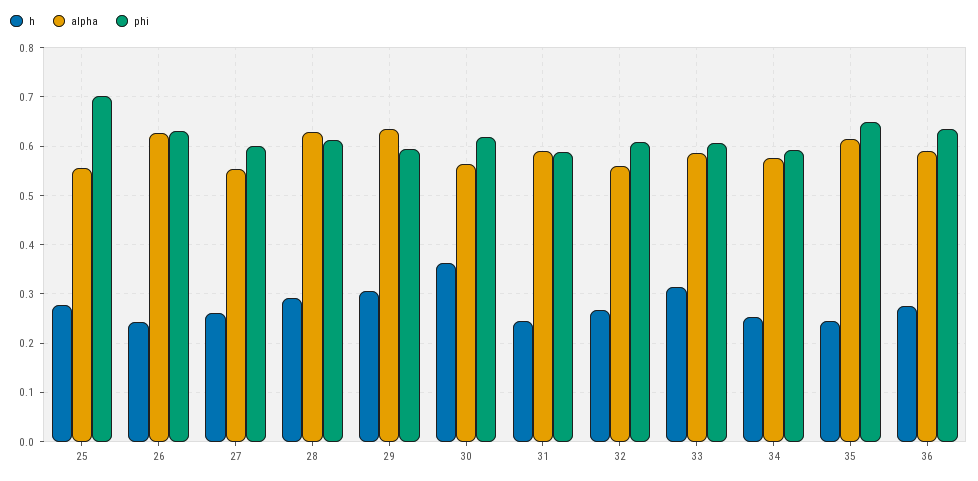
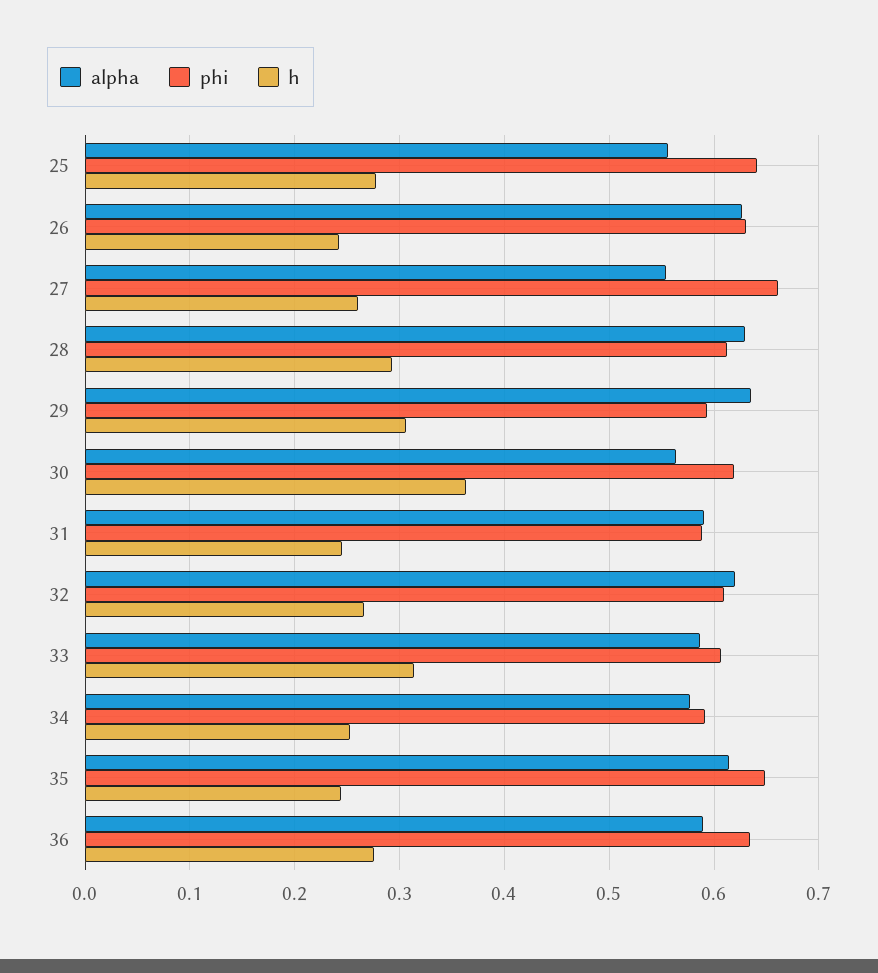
phi, 25: 0.7 -> 0.64
phi, 27: 0.6 -> 0.66
alpha, 32: 0.56 -> 0.62

